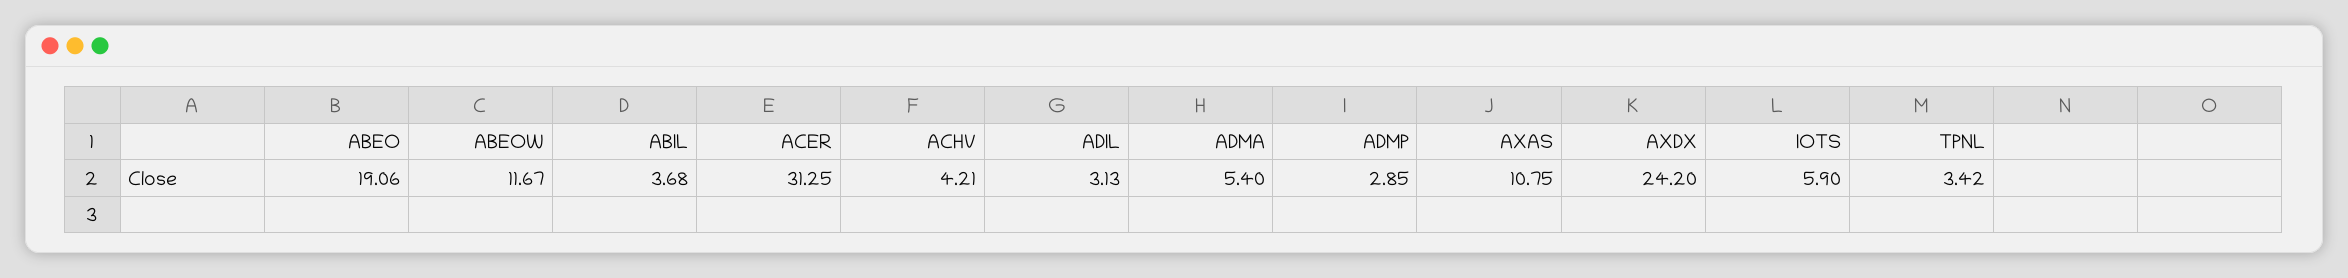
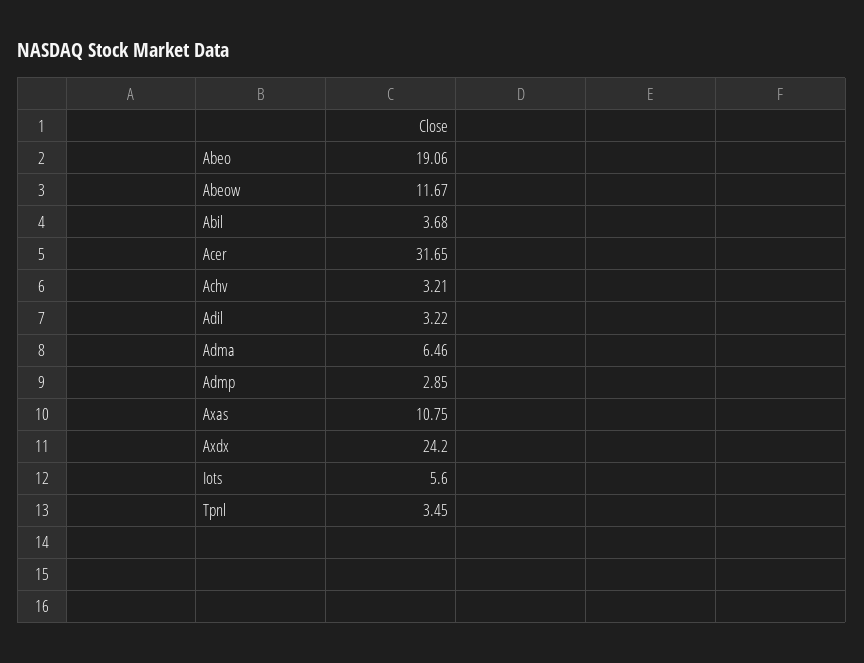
ACER: 31.25 -> 31.65
ACHV: 4.21 -> 3.21
ADIL: 3.13 -> 3.22
ADMA: 5.4 -> 6.46
IOTS: 5.9 -> 5.6
TPNL: 3.42 -> 3.45

